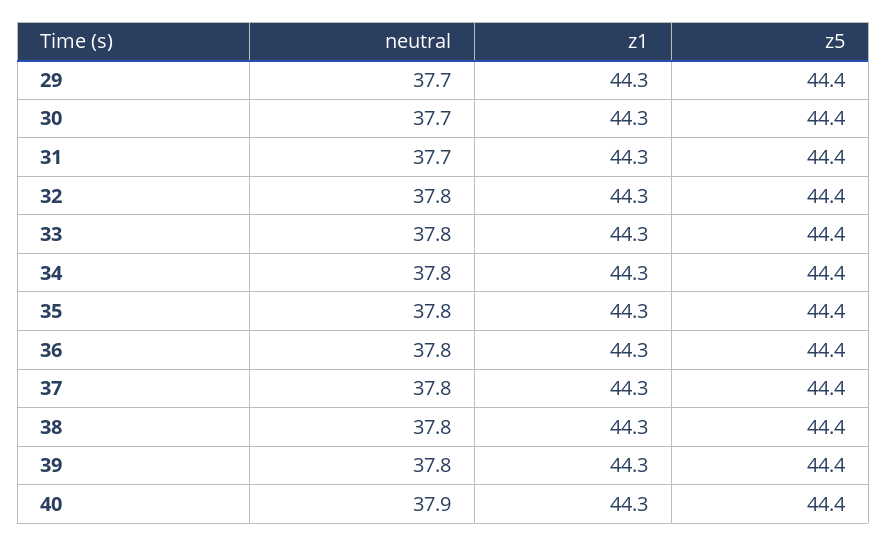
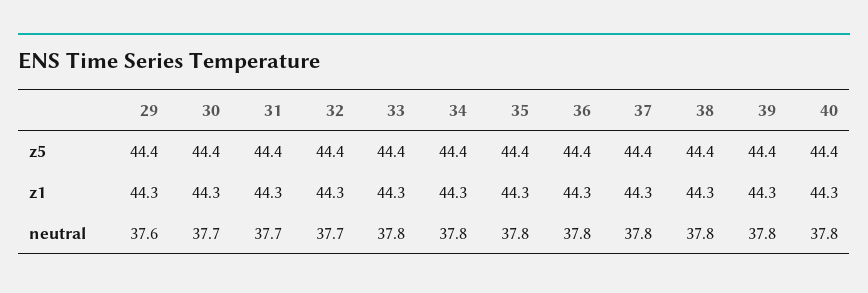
neutral, 29: 37.7 -> 37.6
neutral, 32: 37.8 -> 37.7
neutral, 40: 37.9 -> 37.8

